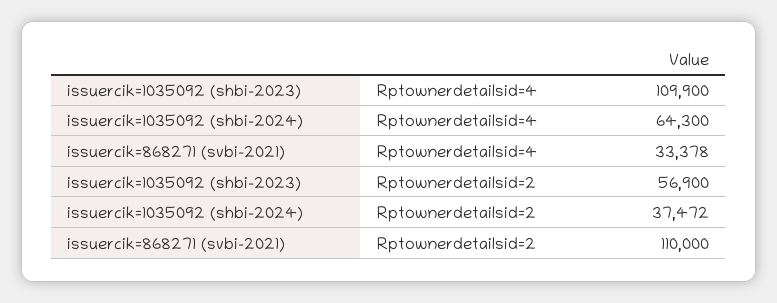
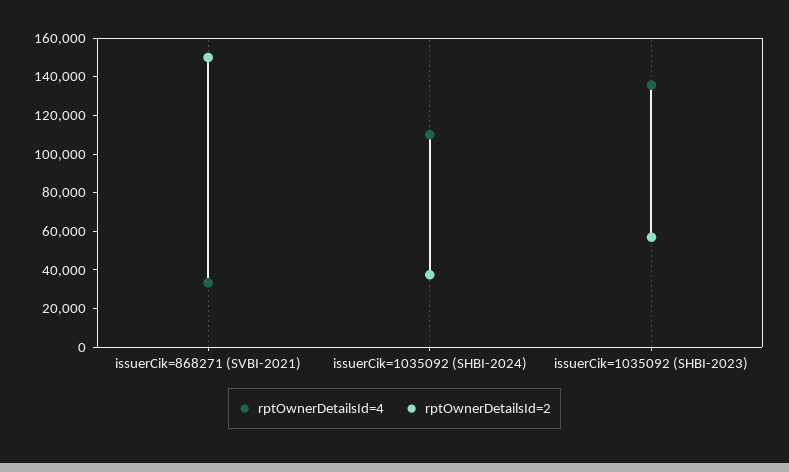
Rptownerdetailsid=4, issuercik=1035092 (shbi-2023): 109900 -> 135000
Rptownerdetailsid=4, issuercik=1035092 (shbi-2024): 64300 -> 110000
Rptownerdetailsid=2, issuercik=868271 (svbi-2021): 110000 -> 150000

